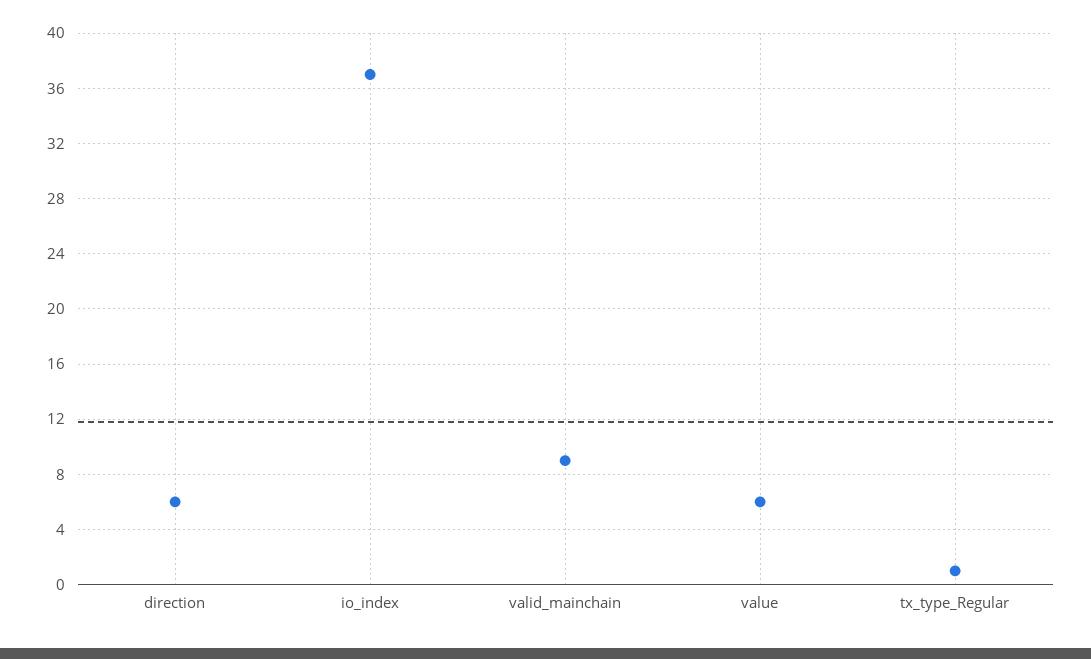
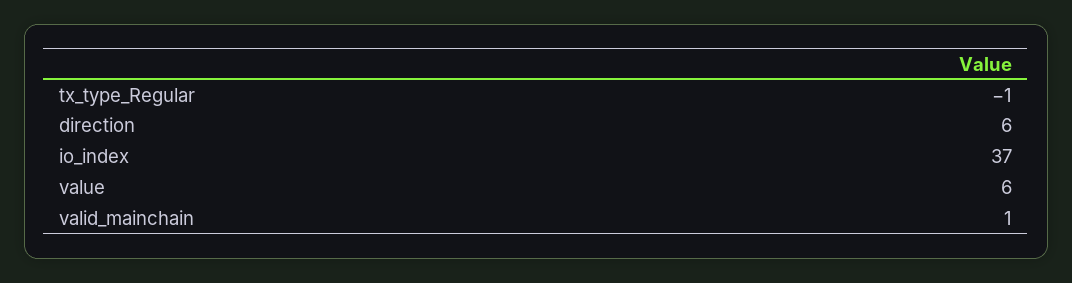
valid_mainchain: 9 -> 1
tx_type_Regular: 1 -> -1

